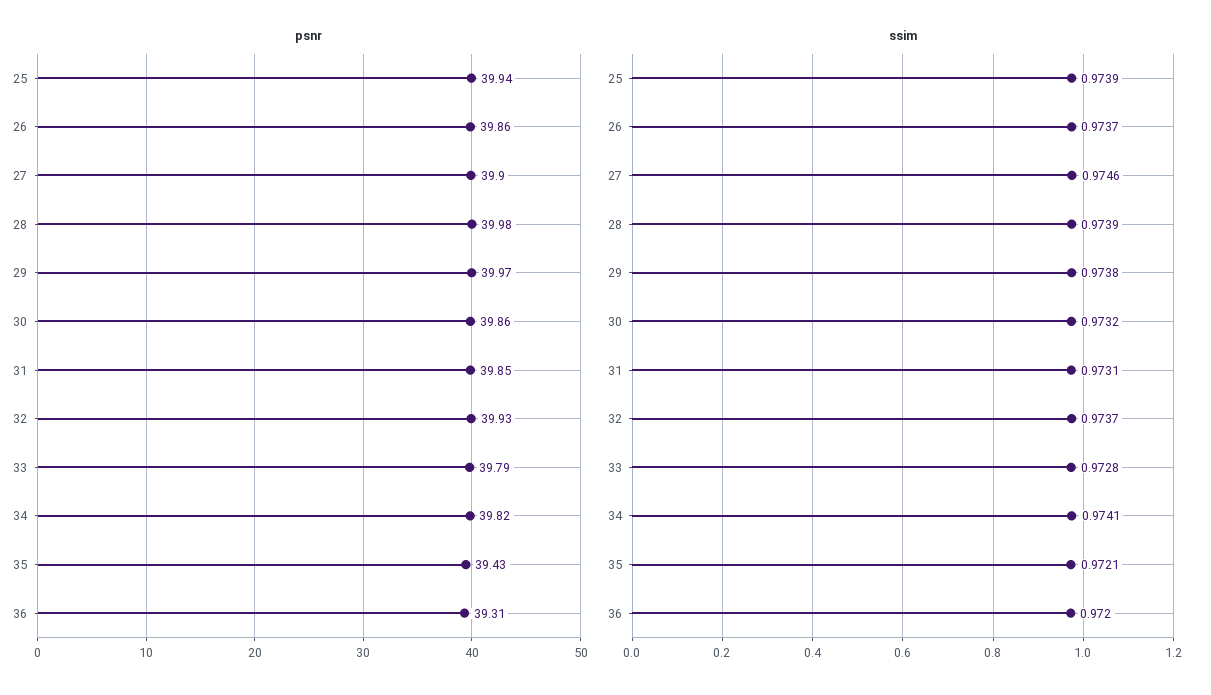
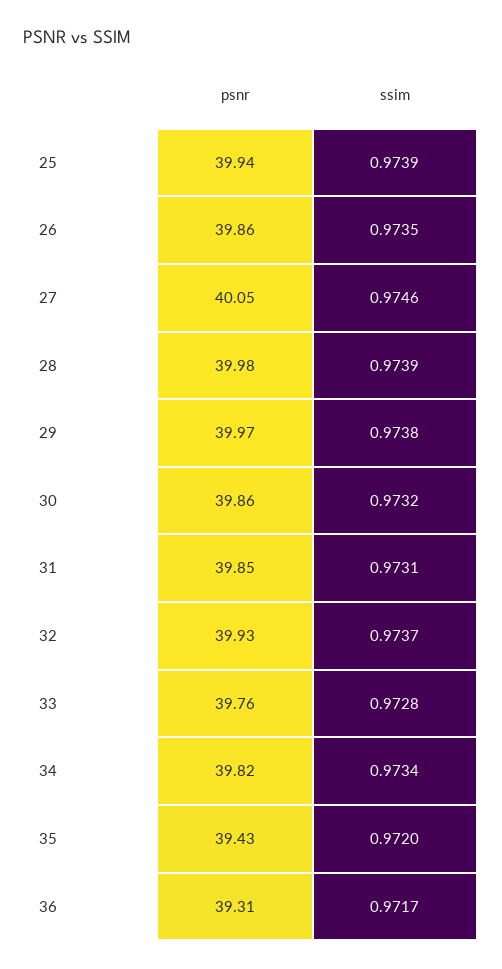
psnr, 27: 39.9 -> 40.05
psnr, 33: 39.79 -> 39.76
ssim, 26: 0.9737 -> 0.9735
ssim, 34: 0.9741 -> 0.9734
ssim, 35: 0.9721 -> 0.972
ssim, 36: 0.972 -> 0.9717

